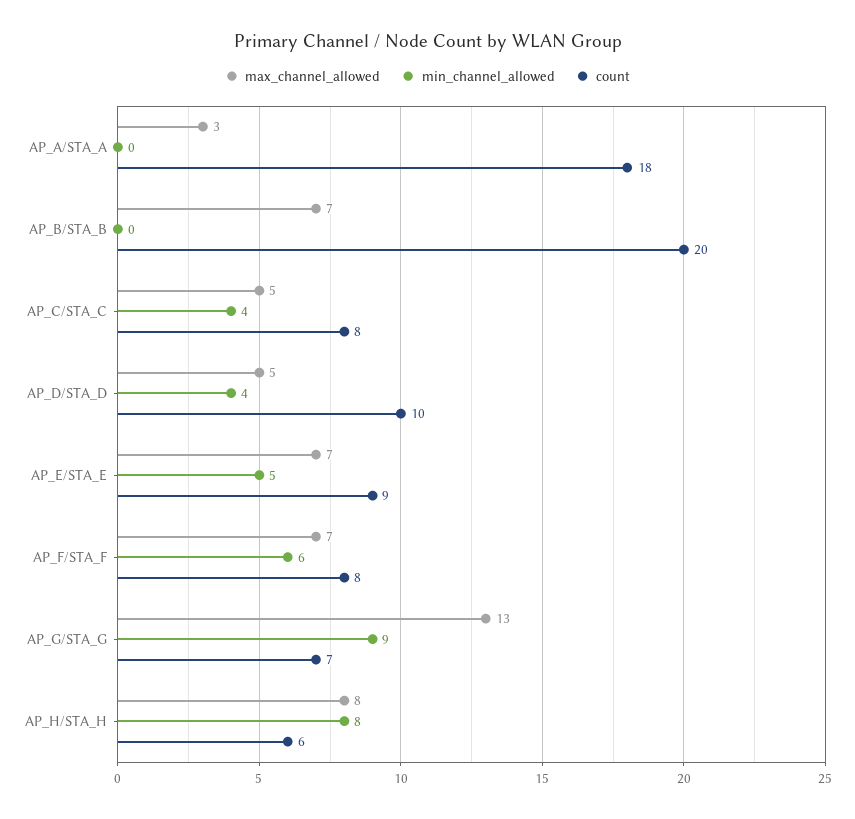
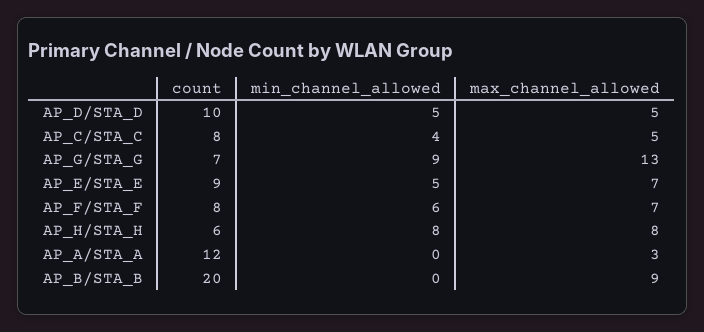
count, AP_A/STA_A: 18 -> 12
max_channel_allowed, AP_B/STA_B: 7 -> 9
min_channel_allowed, AP_D/STA_D: 4 -> 5

